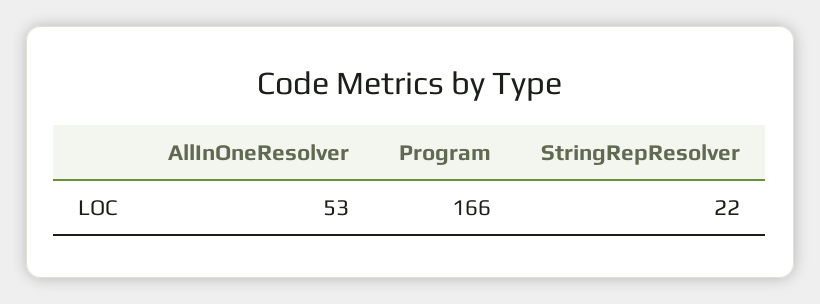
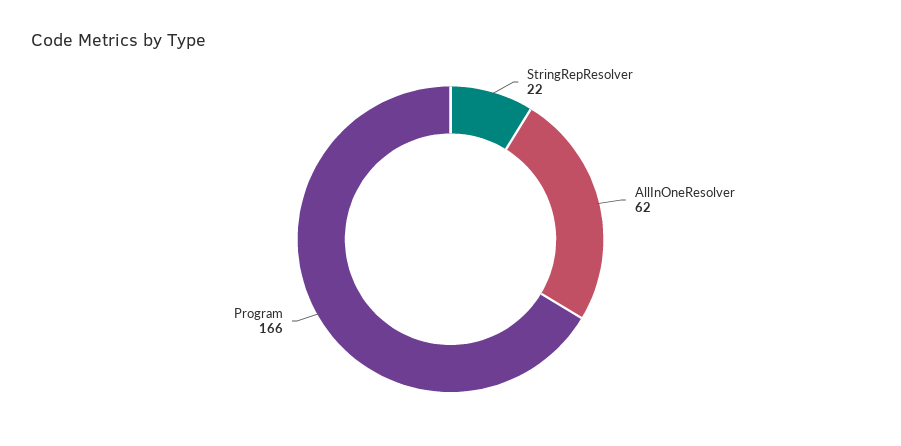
AllInOneResolver: 53 -> 62

